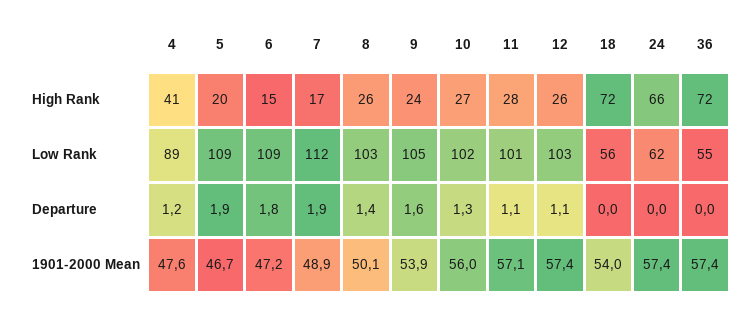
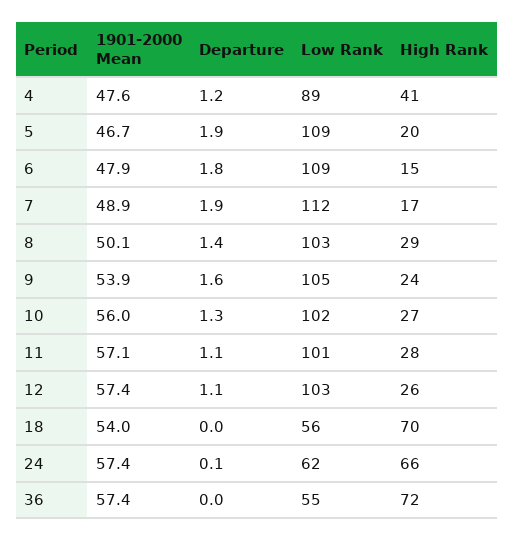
8, High Rank: 26 -> 29
18, High Rank: 72 -> 70
24, Departure: 0 -> 0.1
6, 1901-2000 Mean: 47.2 -> 47.9

